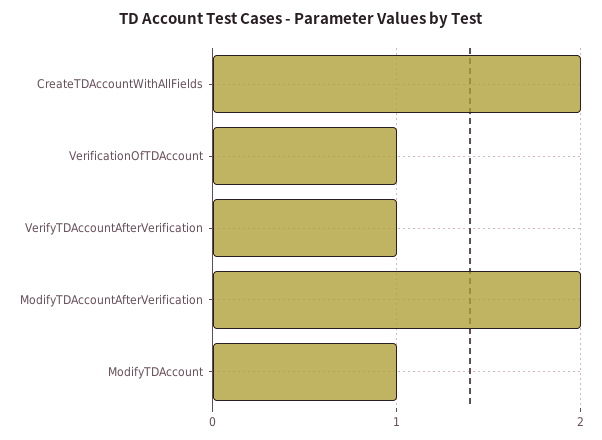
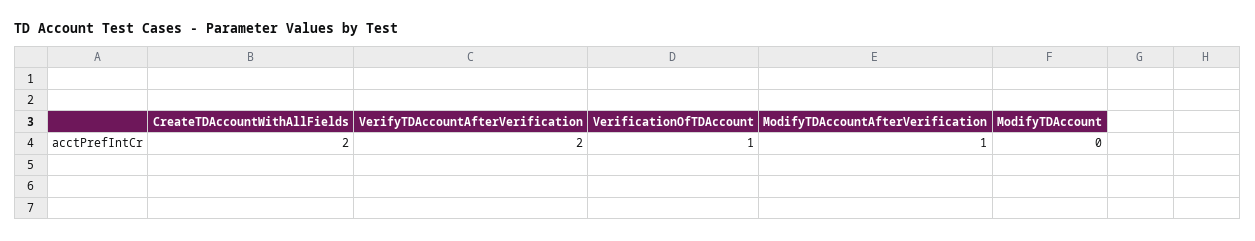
VerifyTDAccountAfterVerification: 1 -> 2
ModifyTDAccountAfterVerification: 2 -> 1
ModifyTDAccount: 1 -> 0

